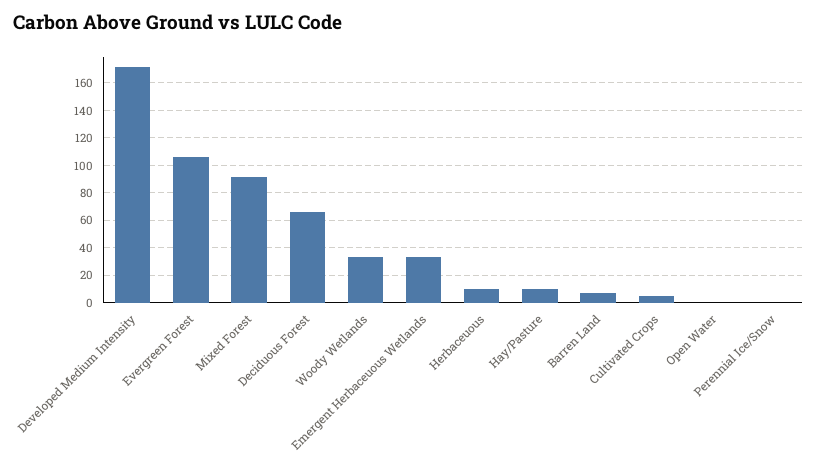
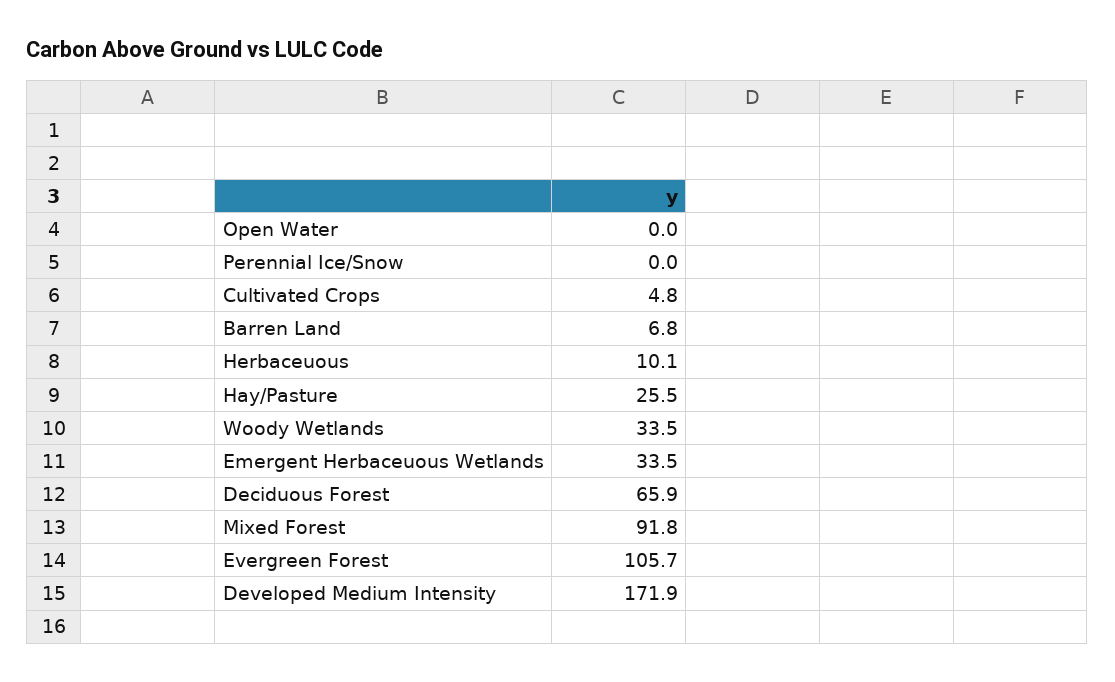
Hay/Pasture: 10 -> 25.5

